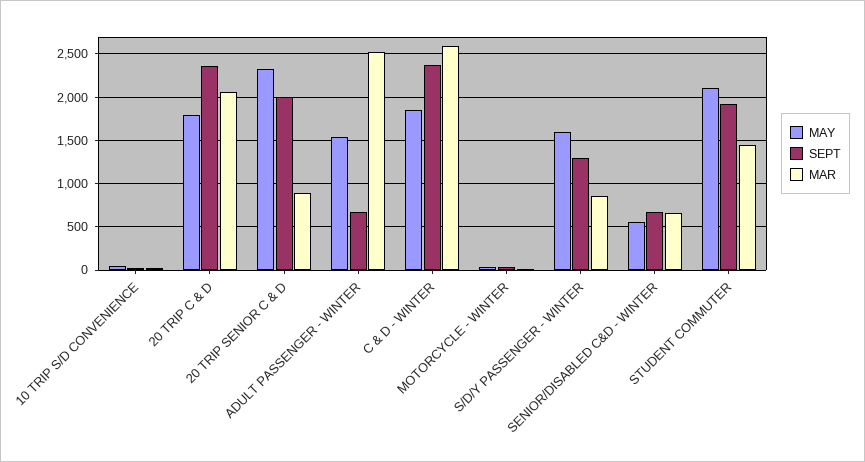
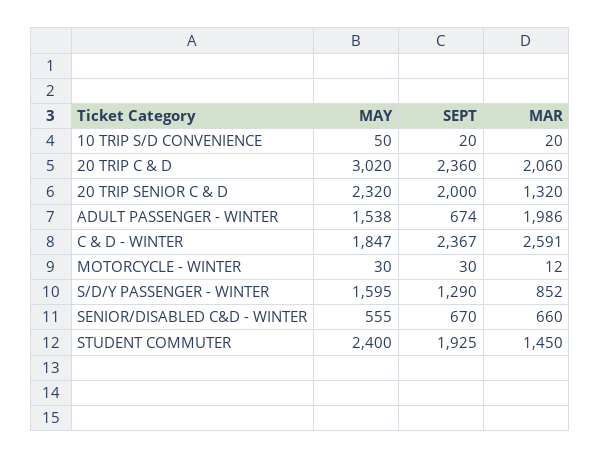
MAY, 20 TRIP C & D: 1800 -> 3020
MAR, 20 TRIP SENIOR C & D: 900 -> 1320
MAR, ADULT PASSENGER - WINTER: 2500 -> 1986
MAY, STUDENT COMMUTER: 2100 -> 2400

